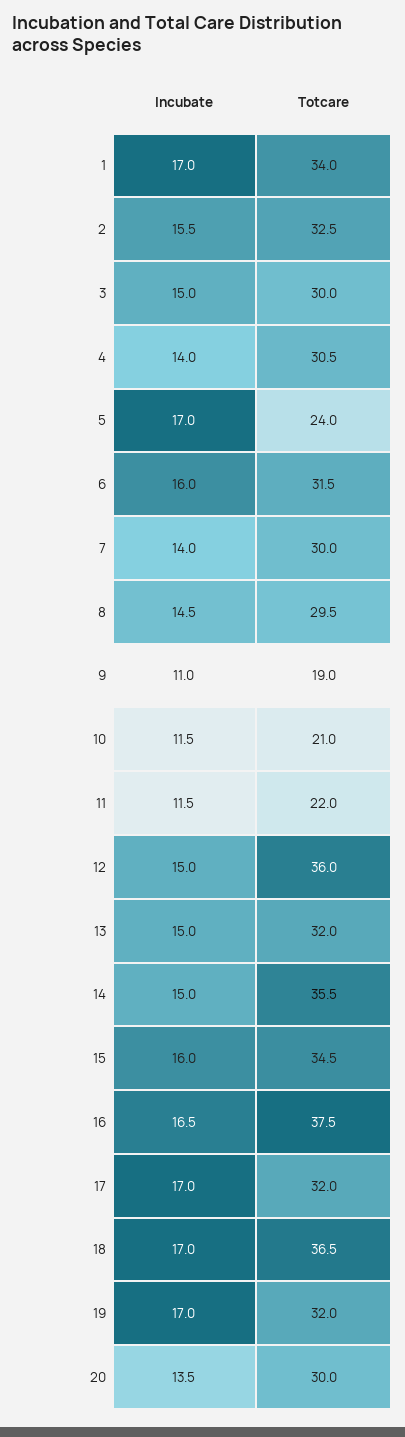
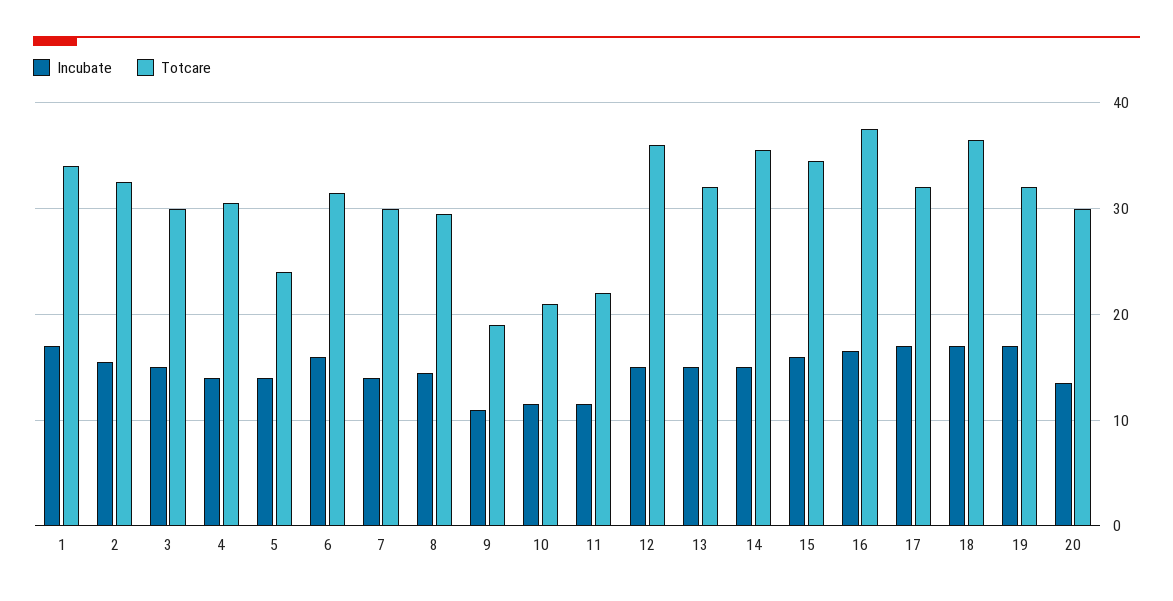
Incubate, 5: 17 -> 14

